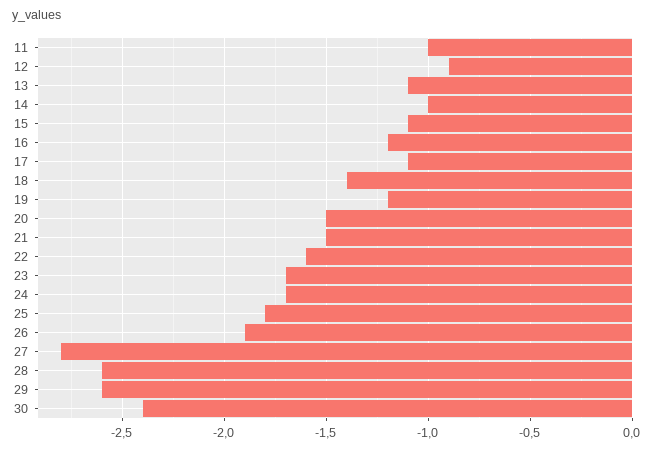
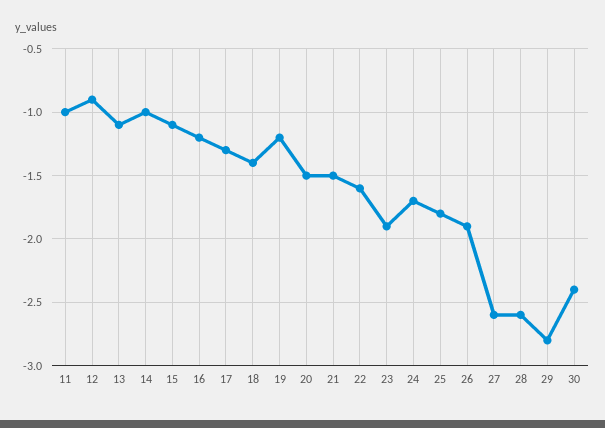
17: -1.1 -> -1.3
23: -1.7 -> -1.9
27: -2.8 -> -2.6
29: -2.6 -> -2.8

